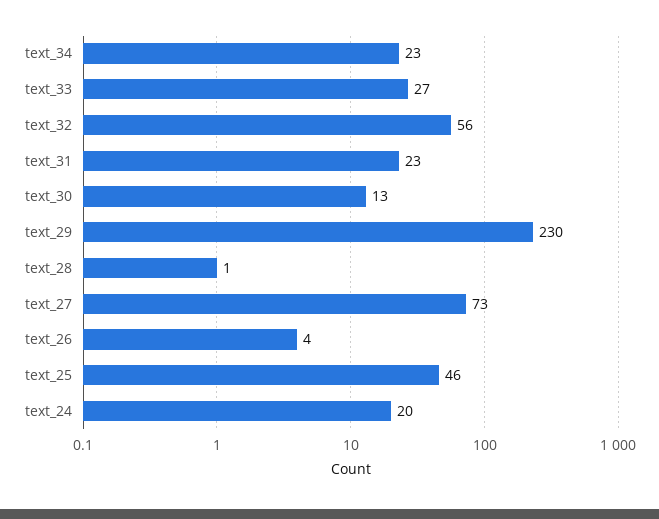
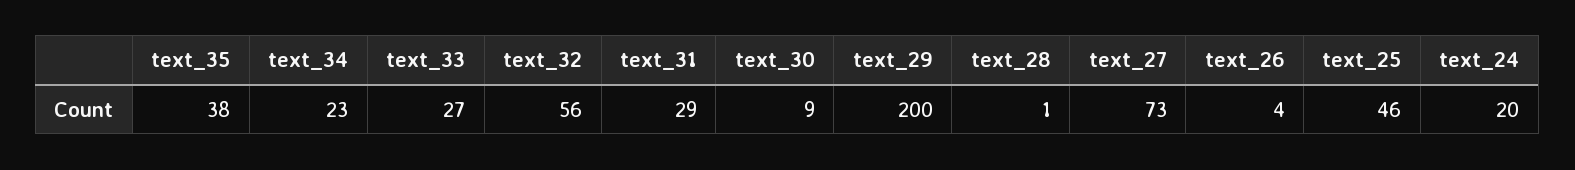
text_31: 23 -> 29
text_30: 13 -> 9
text_29: 230 -> 200
text_35: none -> 38

